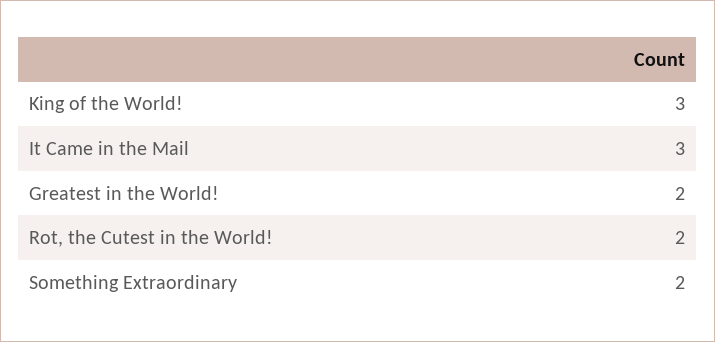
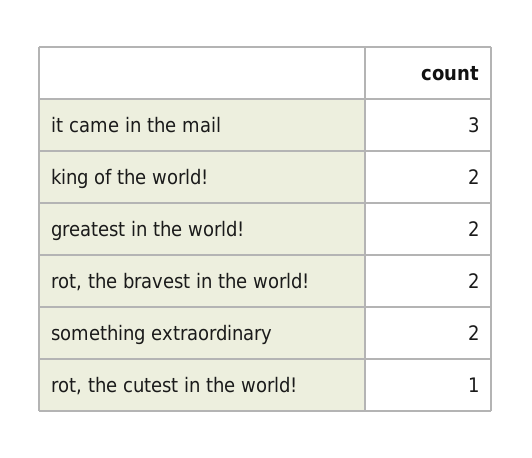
King of the World!: 3 -> 2
Rot, the Cutest in the World!: 2 -> 1
rot, the bravest in the world!: none -> 2

